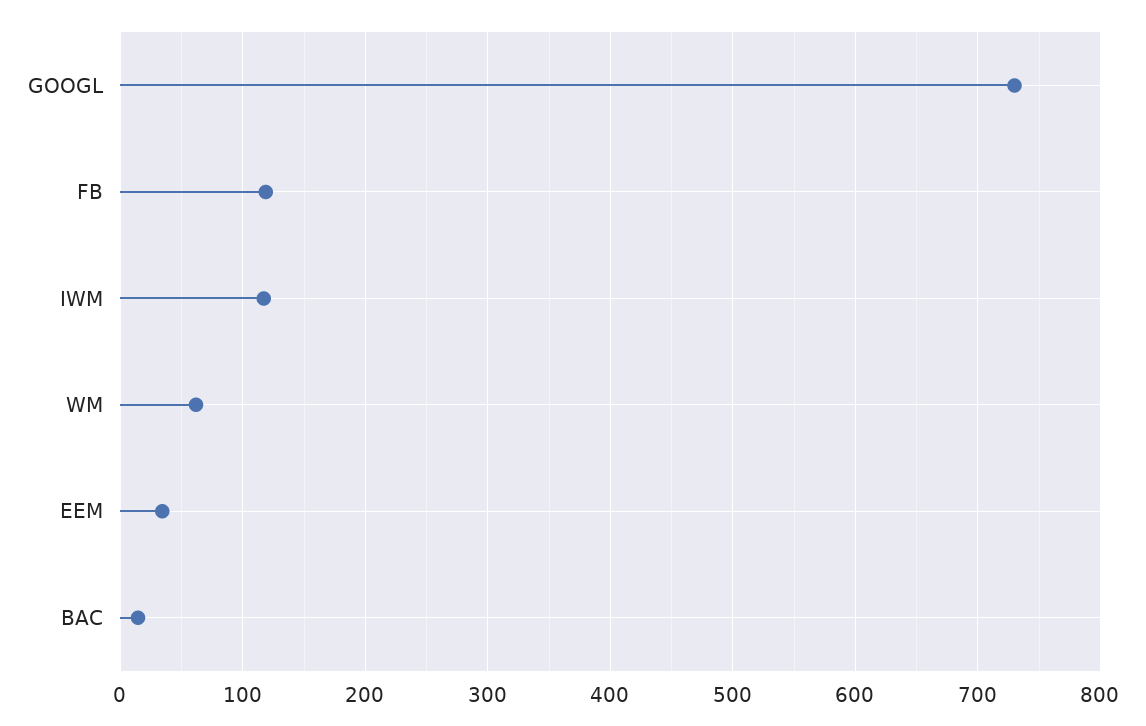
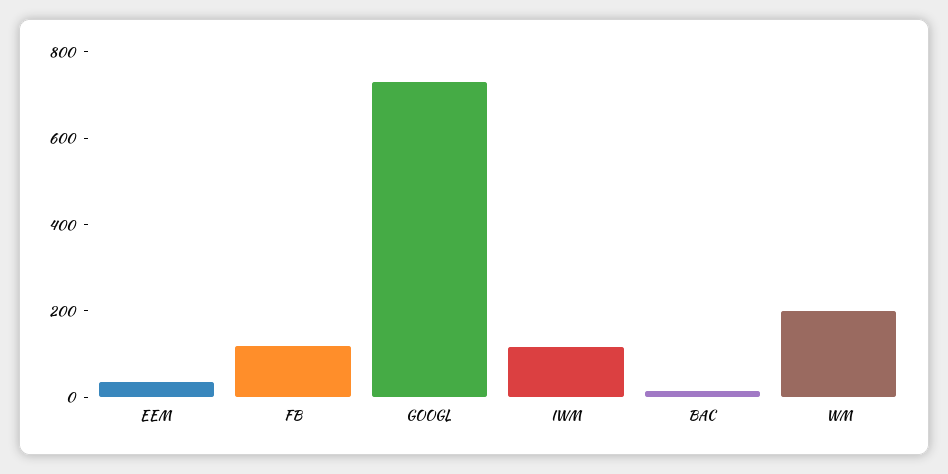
WM: 60 -> 200

